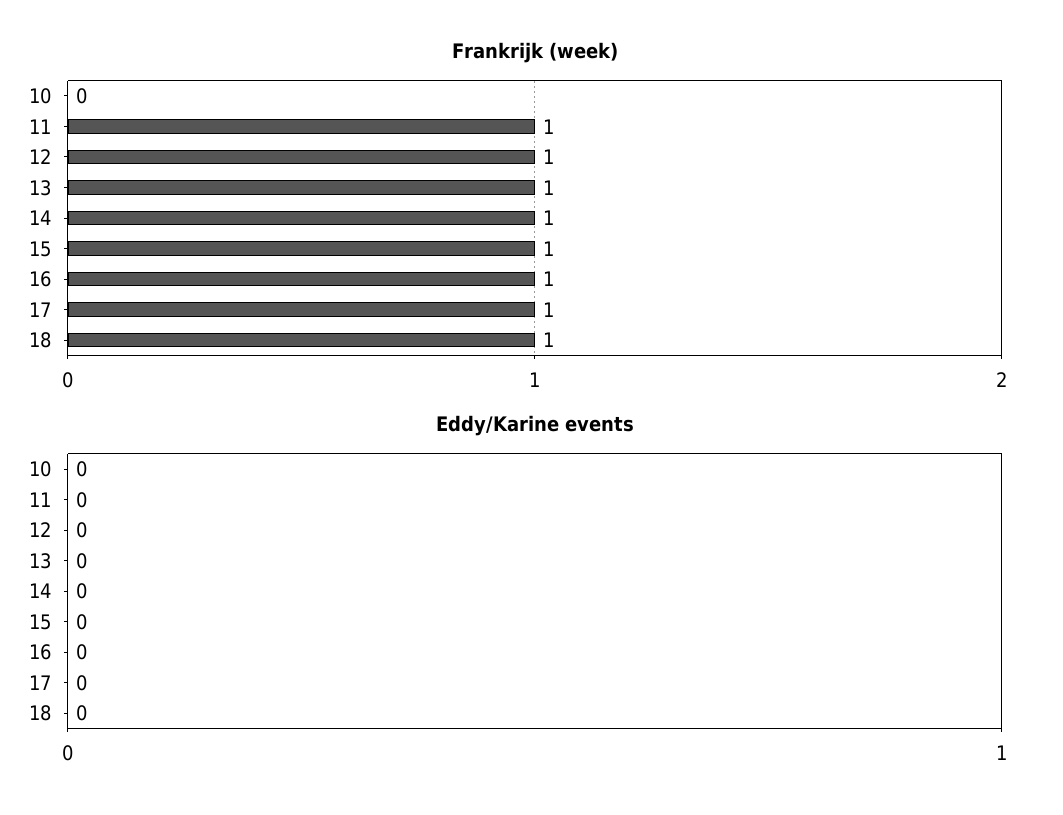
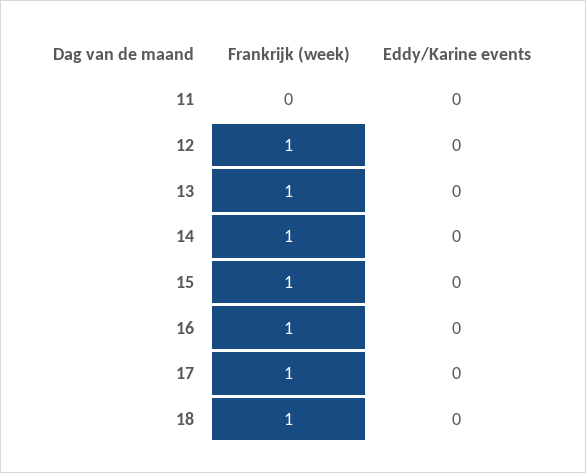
Frankrijk (week), 10: 0 -> none
Frankrijk (week), 11: 1 -> 0
Eddy/Karine events, 10: 0 -> none

